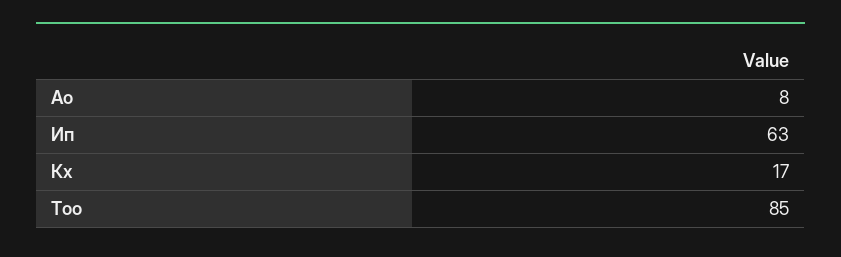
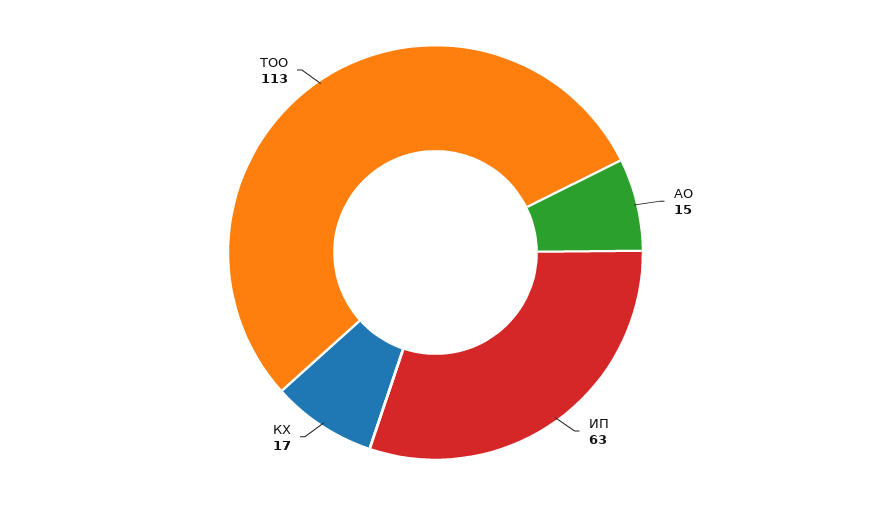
Ао: 8 -> 15
Тоо: 85 -> 113

